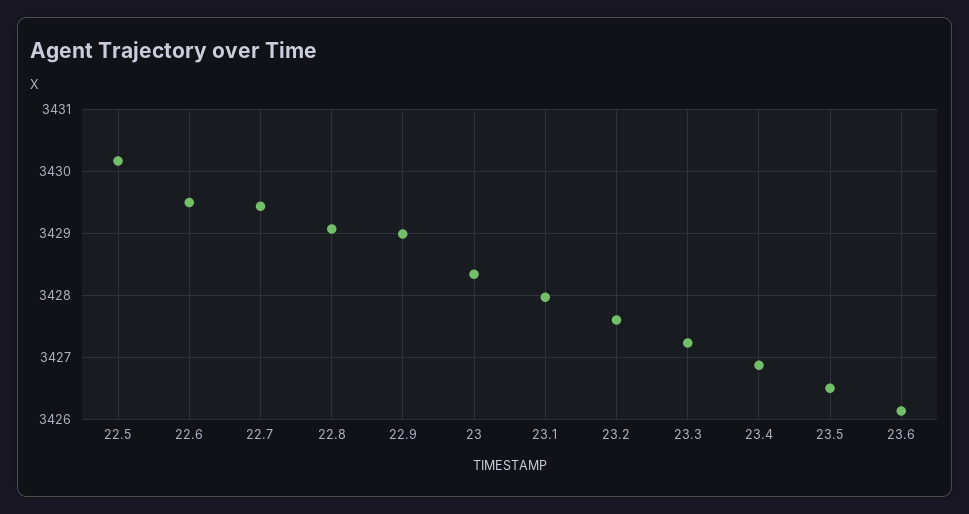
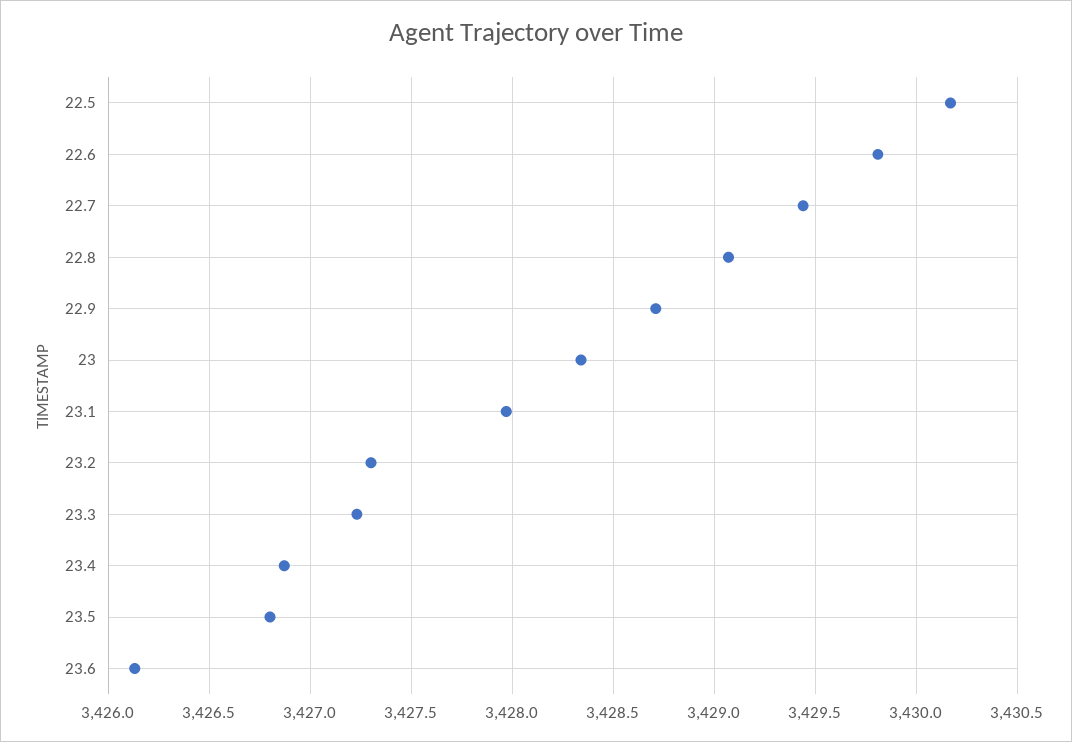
22.6: 3429.5 -> 3429.8
22.9: 3429 -> 3428.7
23.2: 3427.6 -> 3427.3
23.5: 3426.5 -> 3426.8

